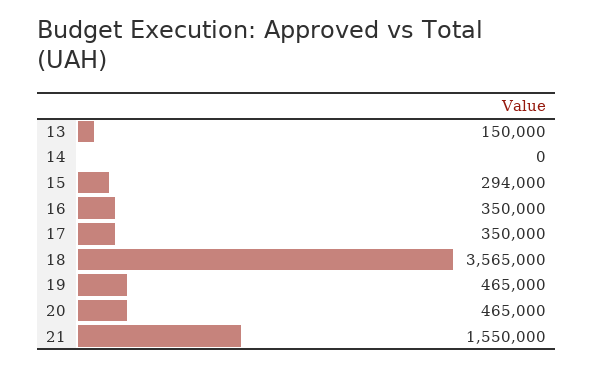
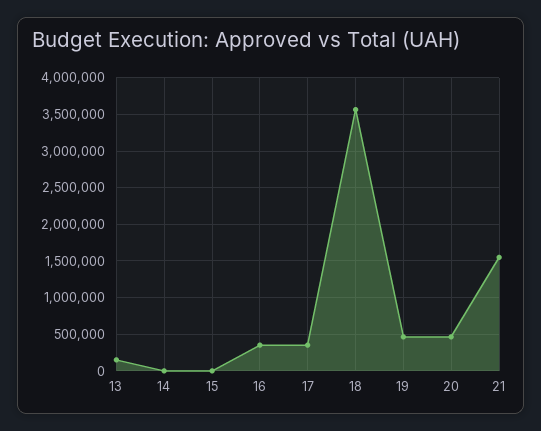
15: 294000 -> 0

